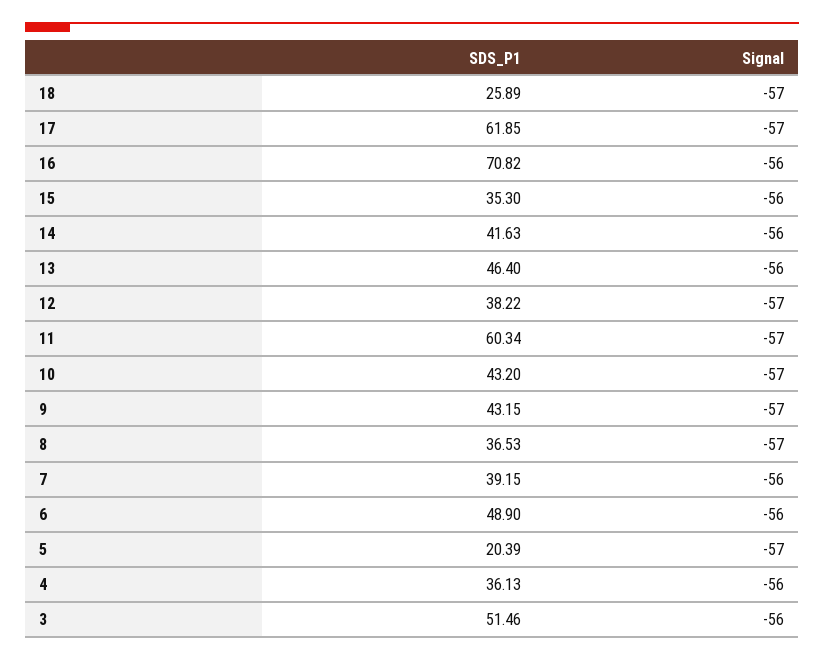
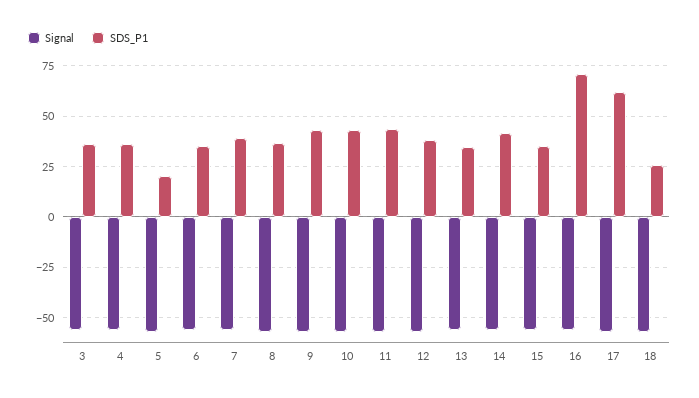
SDS_P1, 13: 46.4 -> 35
SDS_P1, 11: 60.34 -> 45
SDS_P1, 6: 48.9 -> 35
SDS_P1, 3: 51.46 -> 35

